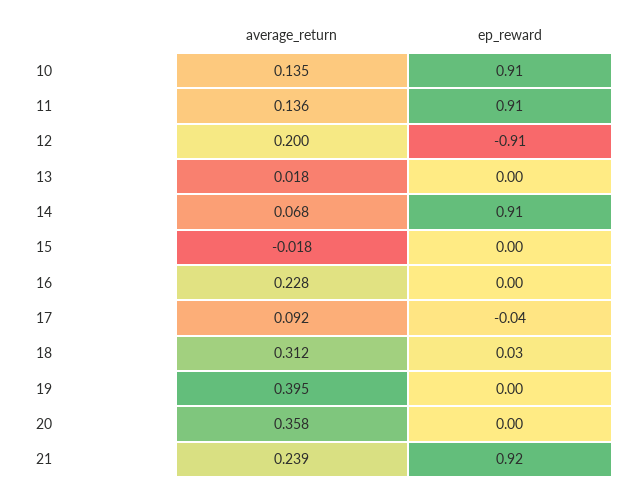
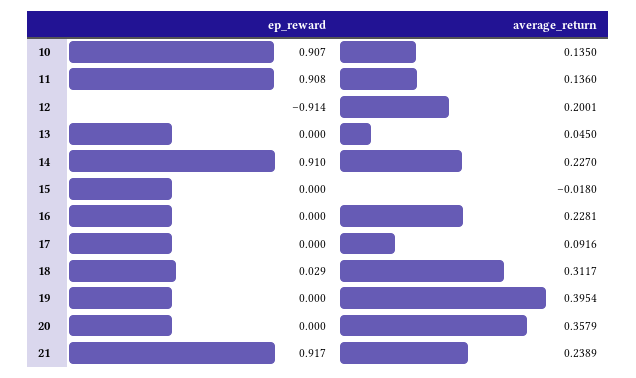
average_return, 13: 0.018 -> 0.045
average_return, 14: 0.068 -> 0.227
ep_reward, 17: -0.04 -> 0

